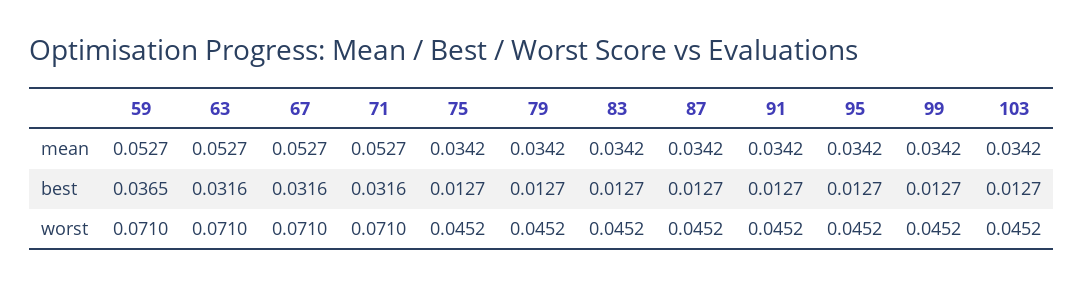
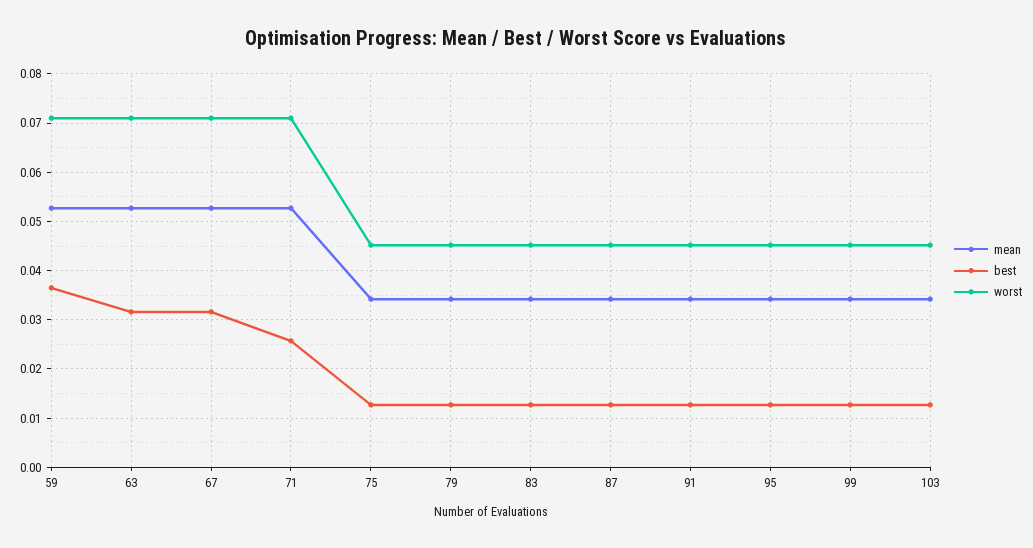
best, 71: 0.0316 -> 0.026

